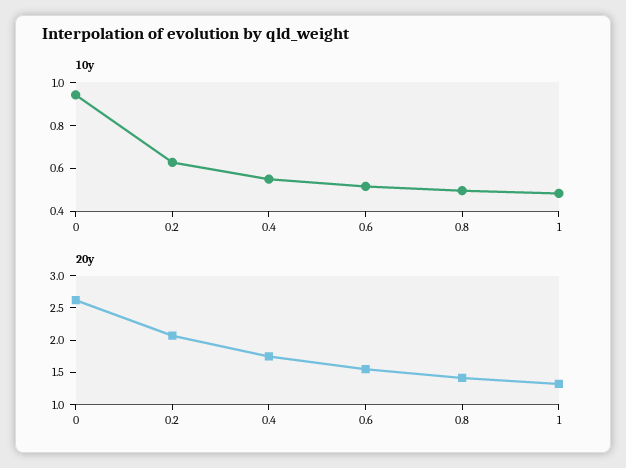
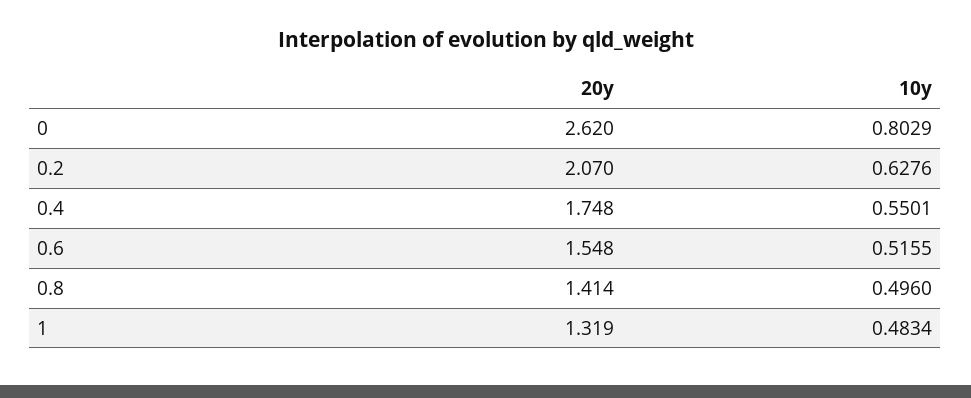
10y, 0: 0.95 -> 0.8029

